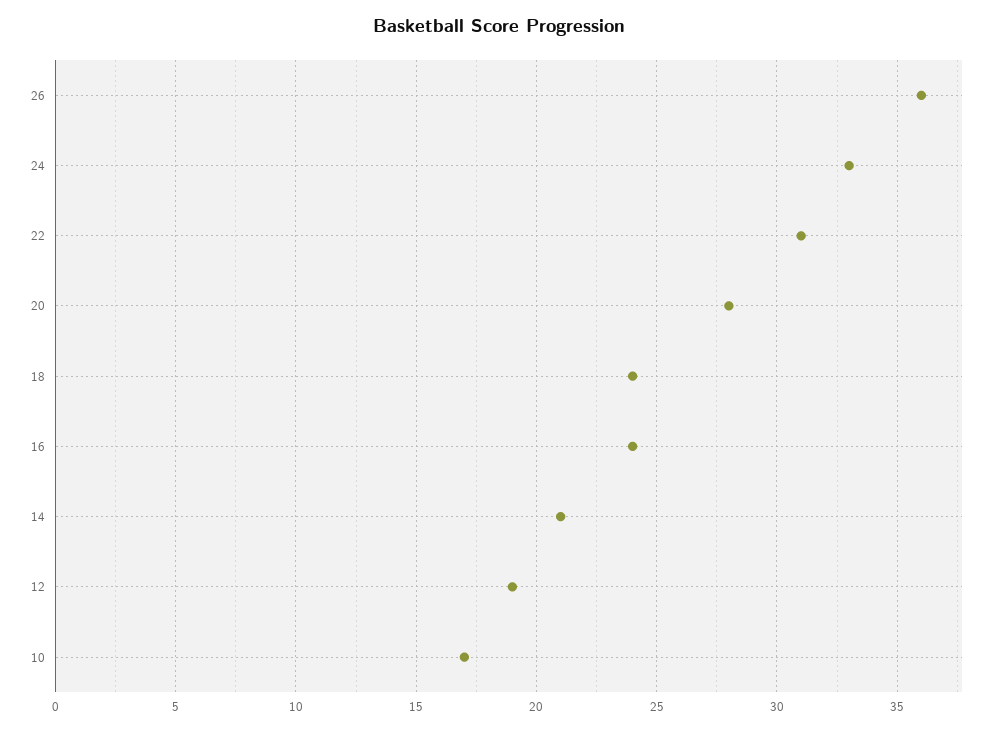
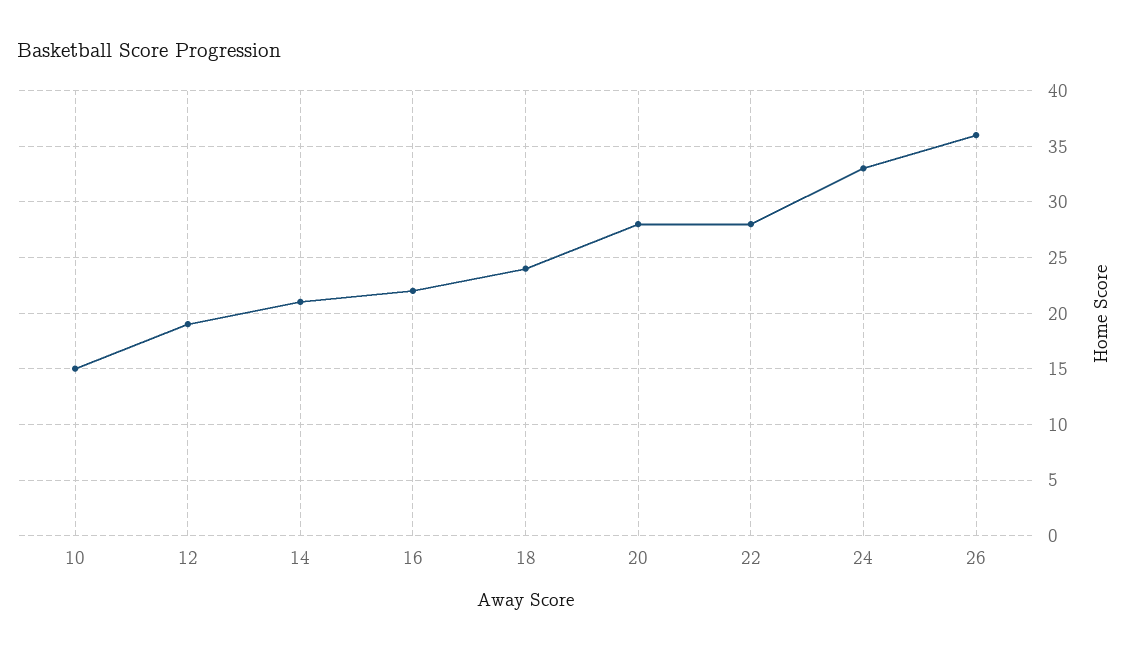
22: 31 -> 28
16: 24 -> 22
10: 17 -> 15

